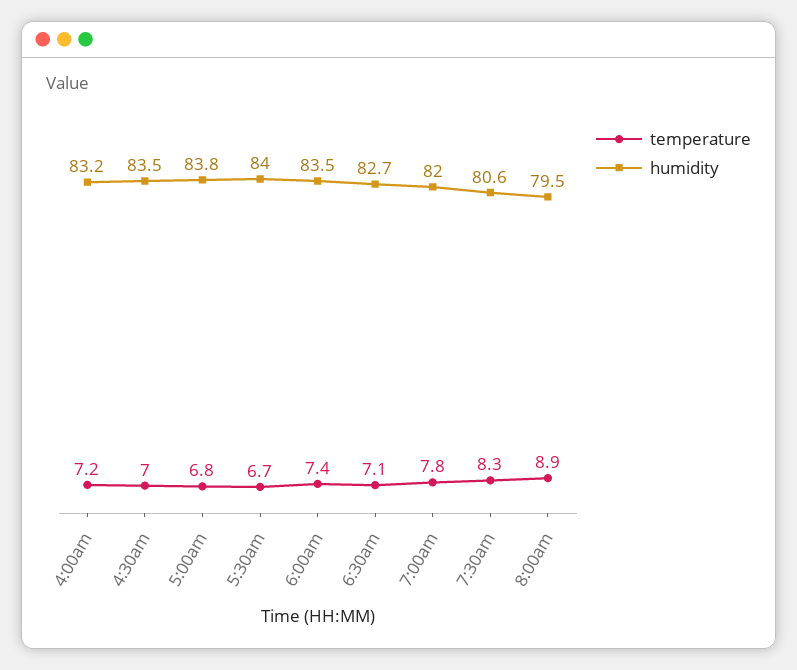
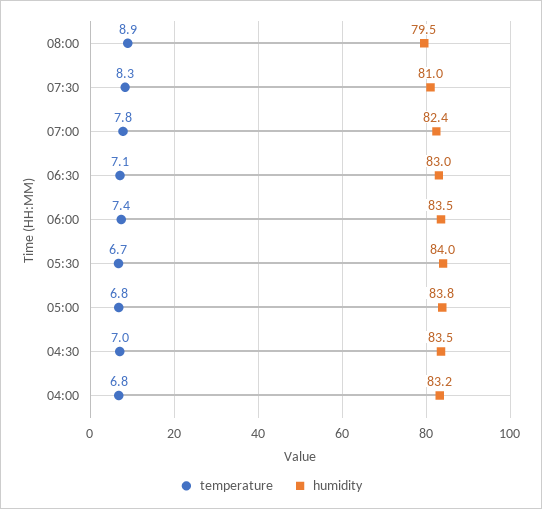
temperature, 4:00am: 7.2 -> 6.8
humidity, 6:30am: 82.7 -> 83
humidity, 7:00am: 82 -> 82.4
humidity, 7:30am: 80.6 -> 81

